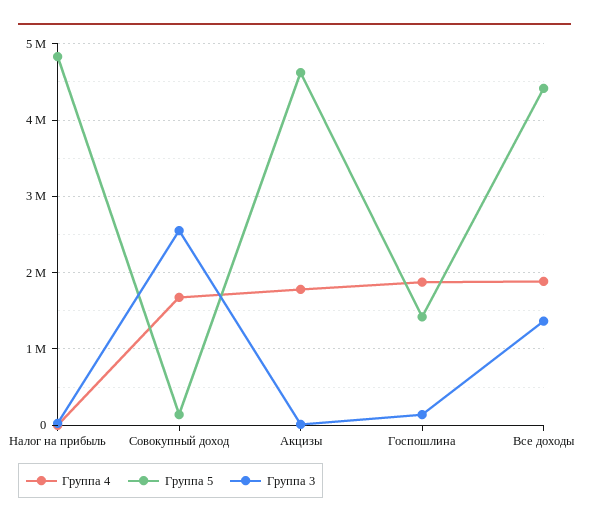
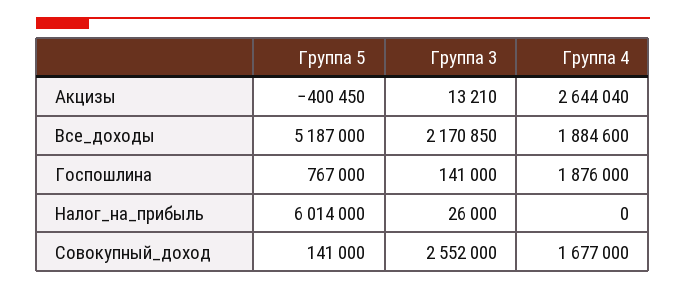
Группа 5, Налог на прибыль: 4800000 -> 6014000
Группа 4, Акцизы: 1800000 -> 2644040
Группа 5, Акцизы: 4600000 -> -400450
Группа 5, Госпошлина: 1400000 -> 767000
Группа 5, Все доходы: 4400000 -> 5187000
Группа 3, Все доходы: 1400000 -> 2170850

